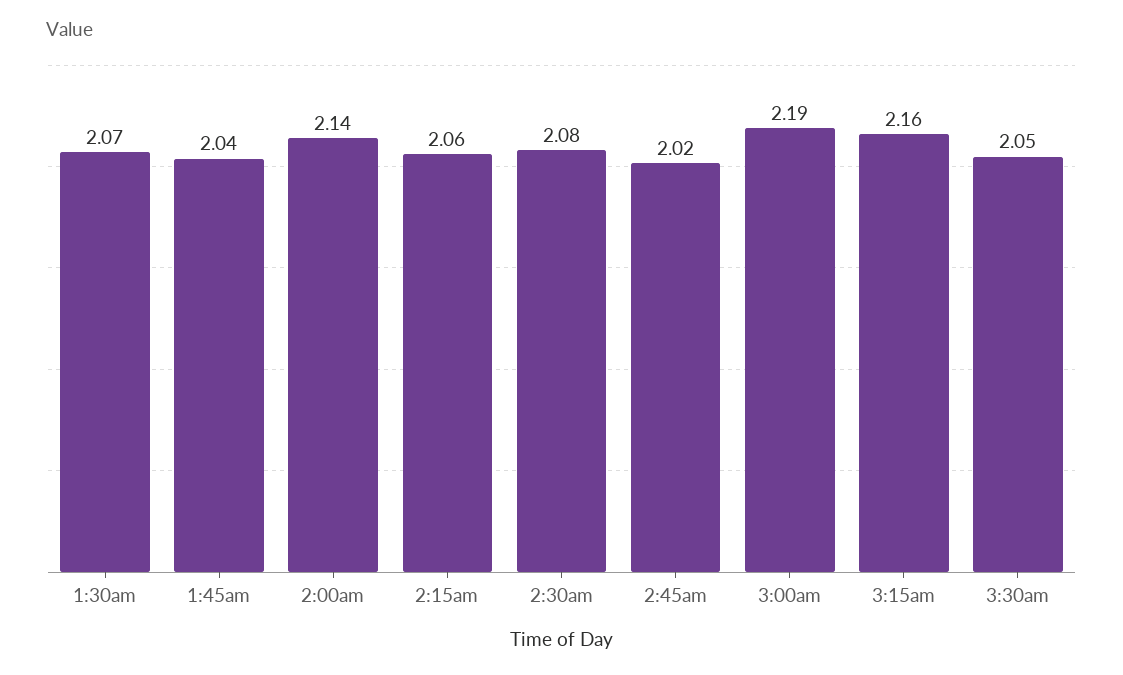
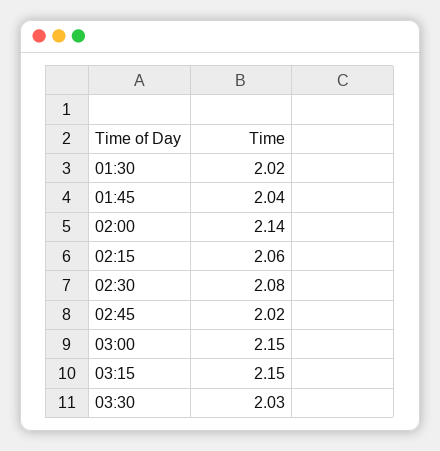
1:30am: 2.07 -> 2.02
3:00am: 2.19 -> 2.15
3:15am: 2.16 -> 2.15
3:30am: 2.05 -> 2.03

